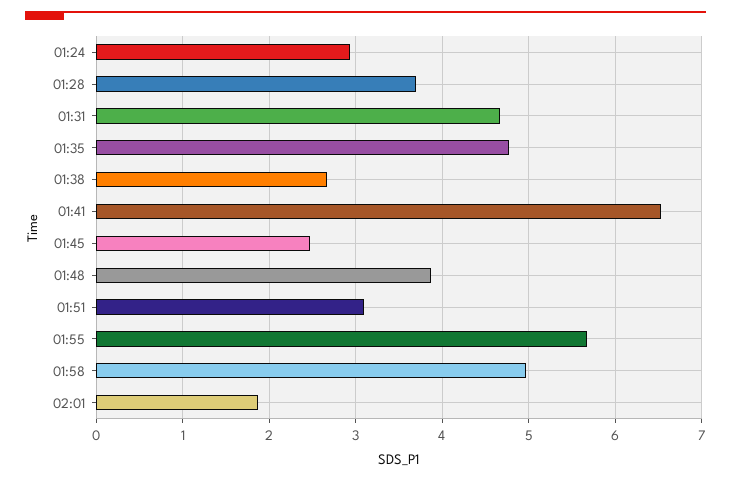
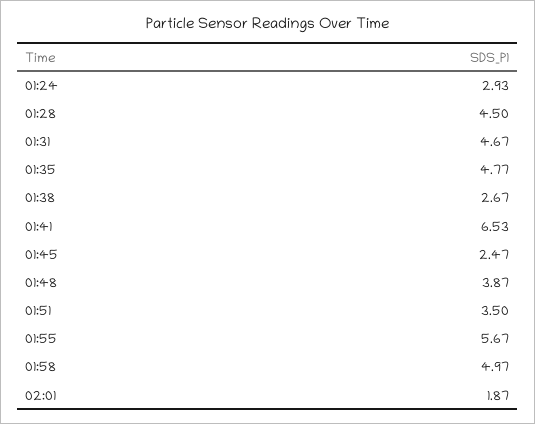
01:28: 3.7 -> 4.5
01:51: 3.1 -> 3.5

